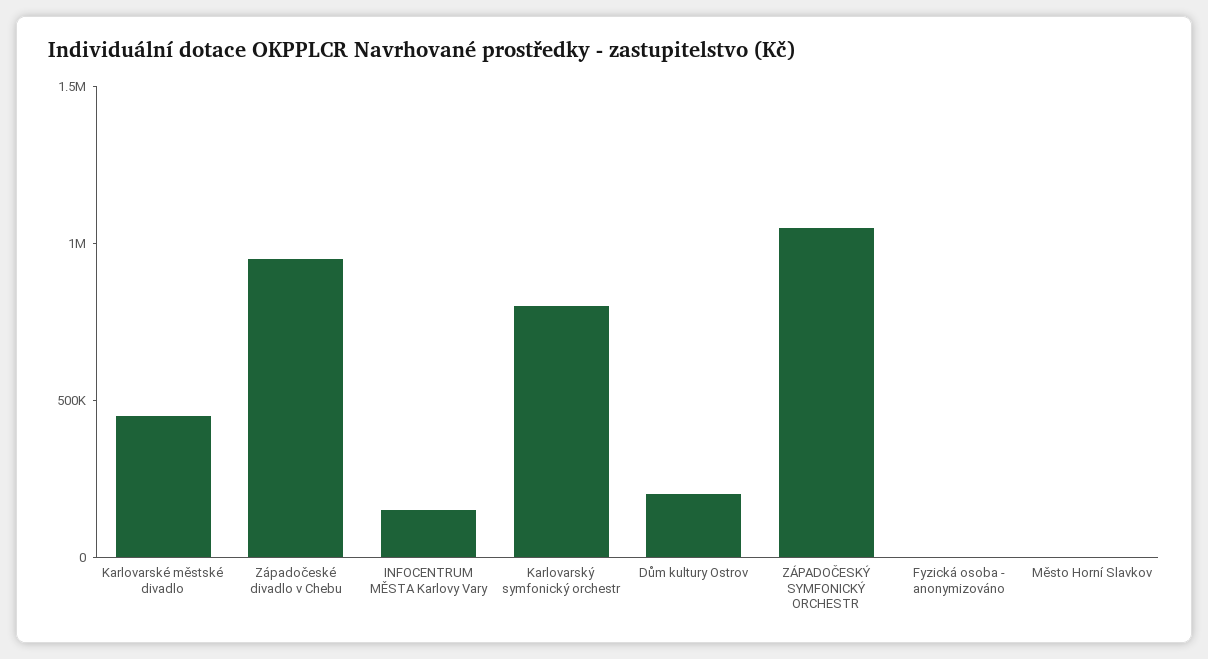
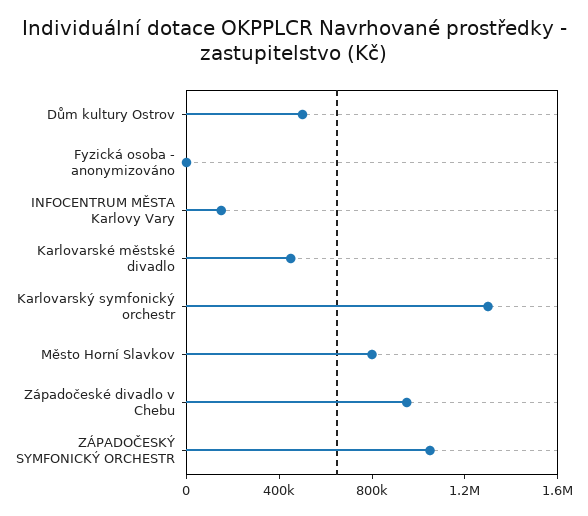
Karlovarský symfonický orchestr: 800000 -> 1300000
Dům kultury Ostrov: 200000 -> 500000
Město Horní Slavkov: 0 -> 800000

